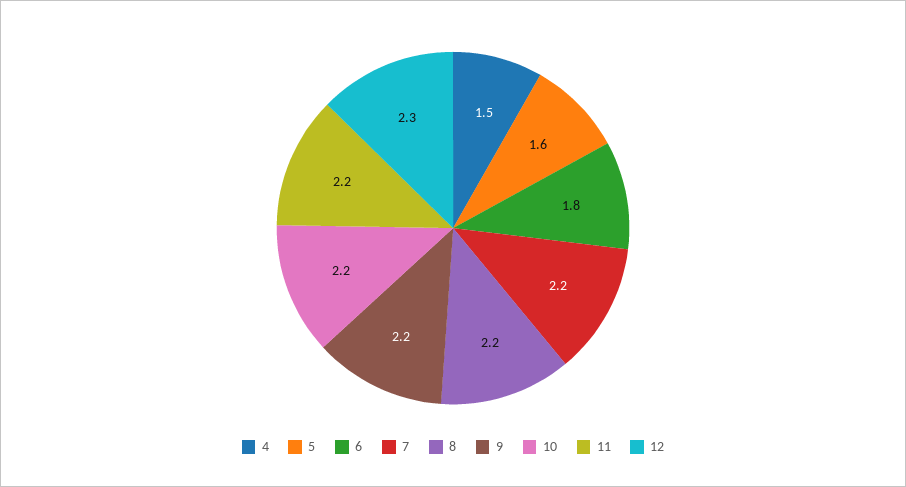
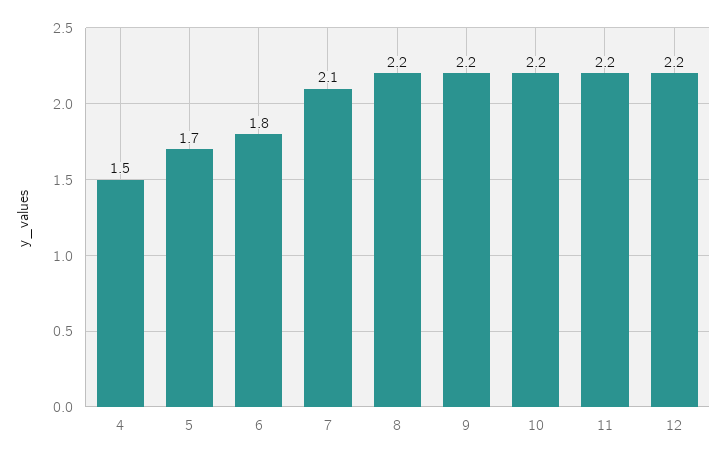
5: 1.6 -> 1.7
7: 2.2 -> 2.1
12: 2.3 -> 2.2

